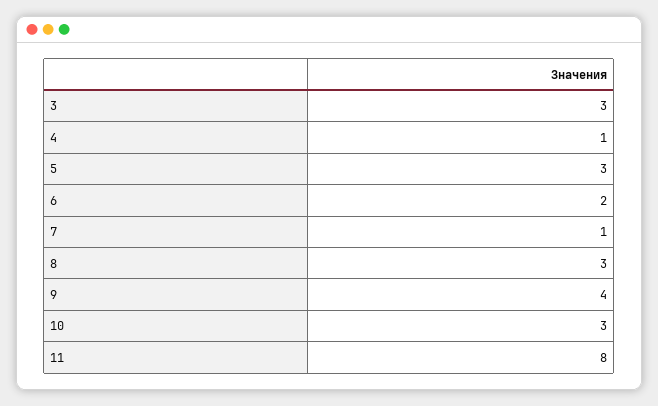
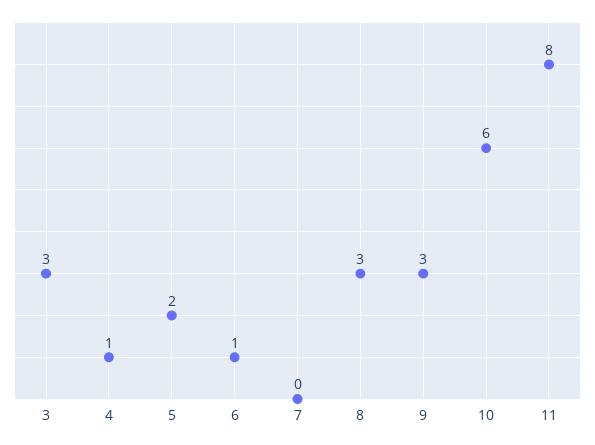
5: 3 -> 2
6: 2 -> 1
7: 1 -> 0
9: 4 -> 3
10: 3 -> 6

